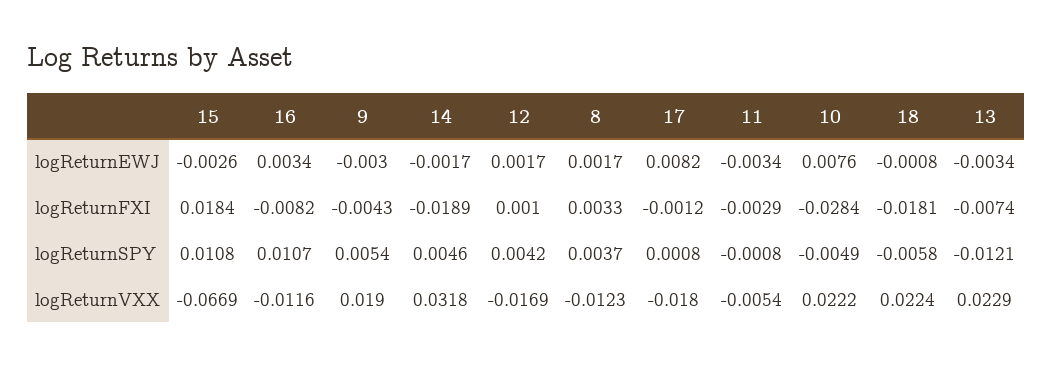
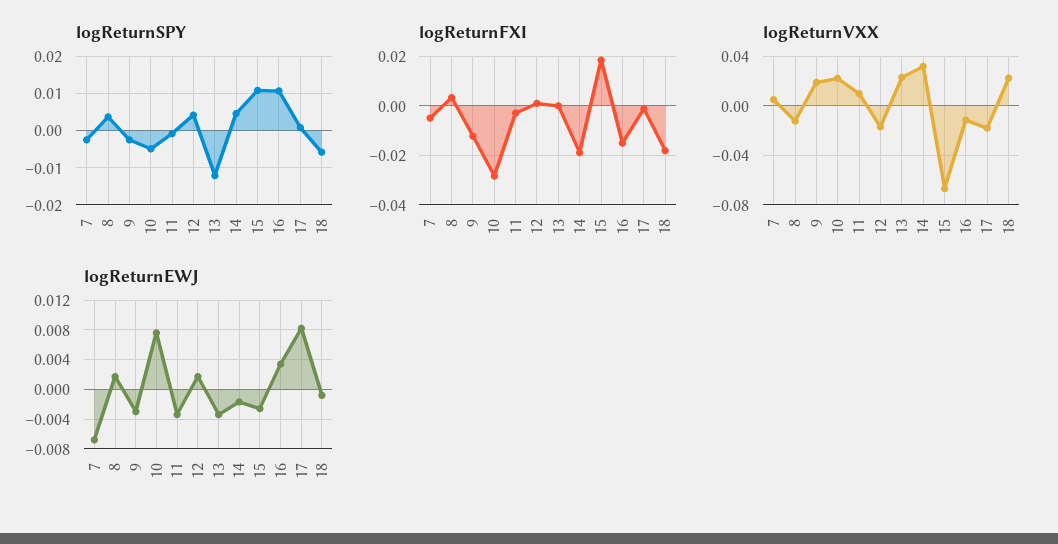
logReturnFXI, 16: -0.0082 -> -0.015
logReturnFXI, 9: -0.0043 -> -0.0125
logReturnFXI, 13: -0.0074 -> 0
logReturnSPY, 9: 0.0054 -> -0.002
logReturnVXX, 11: -0.0054 -> 0.01
logReturnSPY, 7: none -> -0.002
logReturnFXI, 7: none -> -0.005
logReturnVXX, 7: none -> 0.005
logReturnEWJ, 7: none -> -0.007

